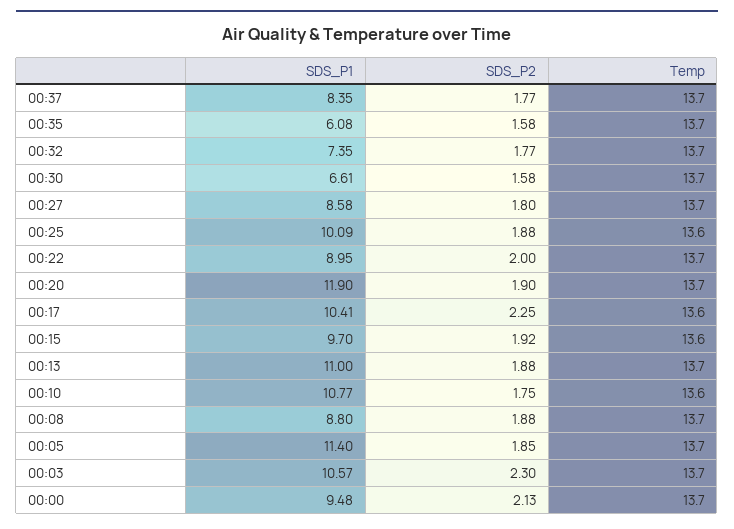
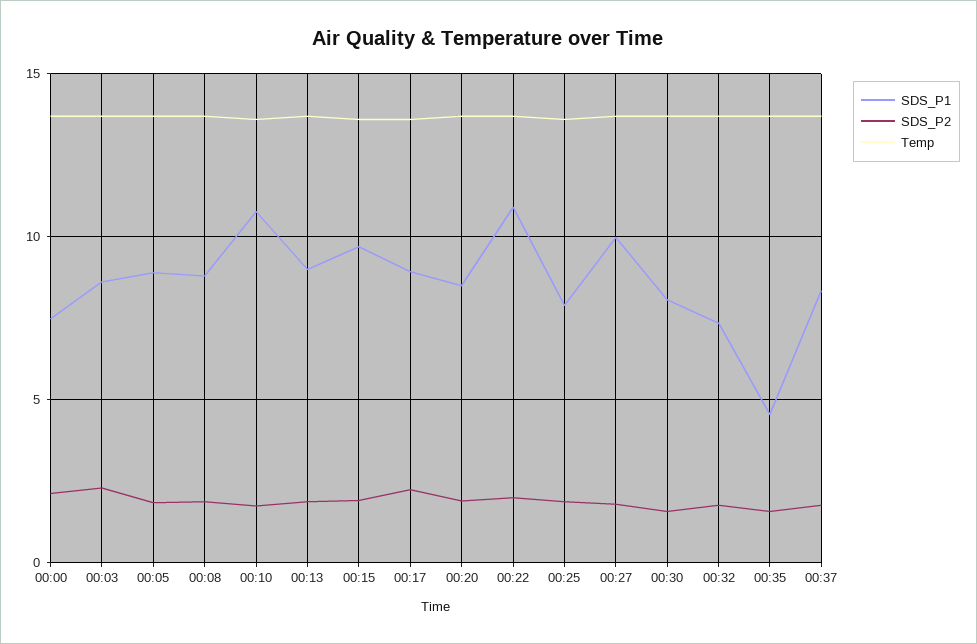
SDS_P1, 00:35: 6.08 -> 4.5
SDS_P1, 00:30: 6.61 -> 8
SDS_P1, 00:27: 8.58 -> 10
SDS_P1, 00:25: 10.09 -> 8
SDS_P1, 00:22: 8.95 -> 11
SDS_P1, 00:20: 11.9 -> 8.5
SDS_P1, 00:17: 10.41 -> 9
SDS_P1, 00:13: 11 -> 9
SDS_P1, 00:05: 11.4 -> 9
SDS_P1, 00:03: 10.57 -> 8.5
SDS_P1, 00:00: 9.48 -> 7.5

